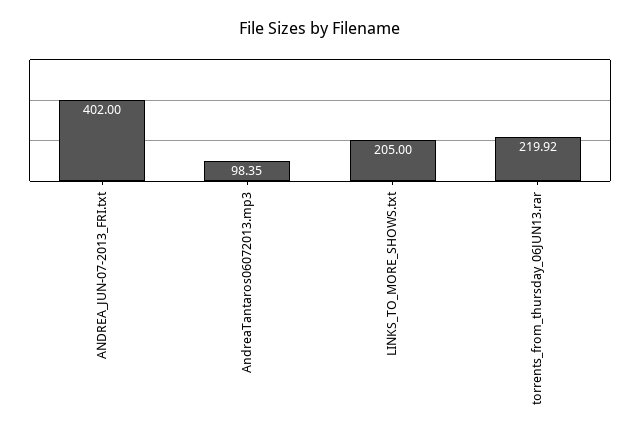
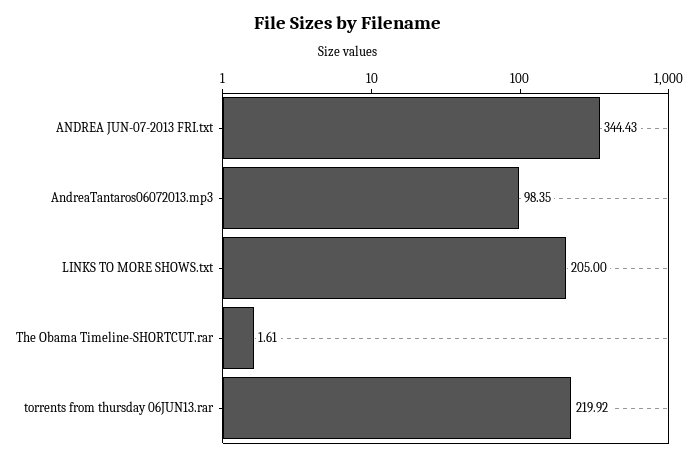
ANDREA_JUN-07-2013_FRI.txt: 402 -> 344.43
The Obama Timeline-SHORTCUT.rar: none -> 1.61

